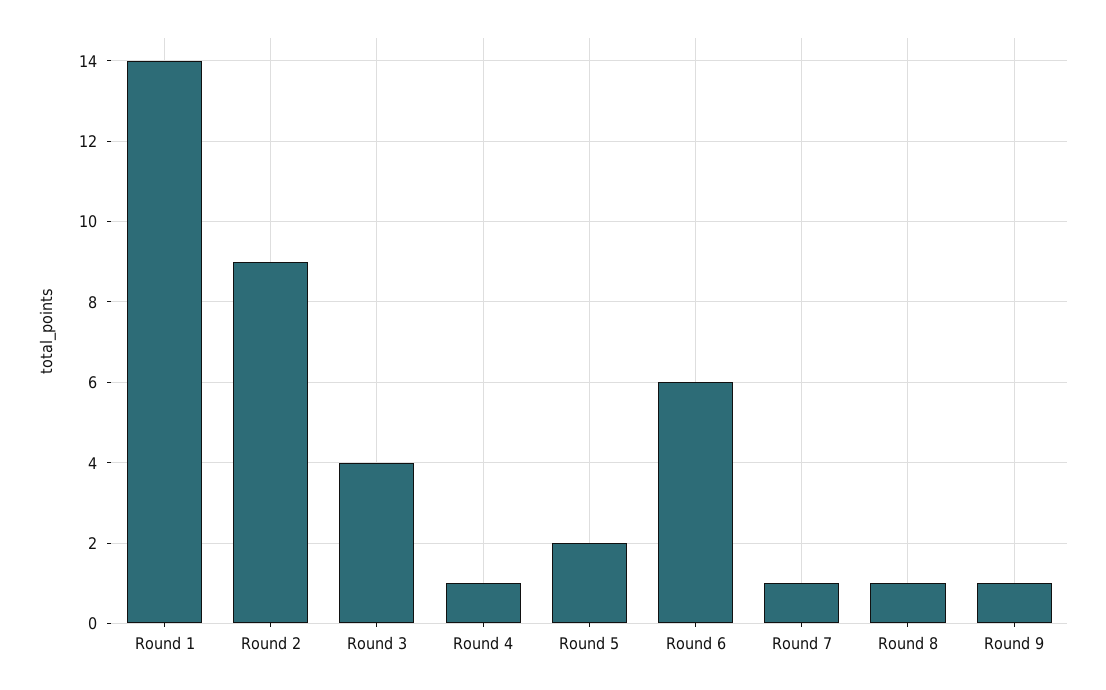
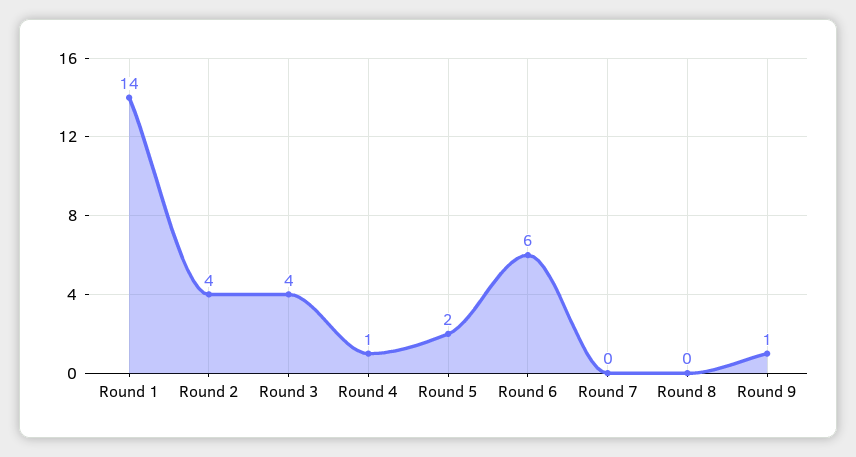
Round 2: 9 -> 4
Round 7: 1 -> 0
Round 8: 1 -> 0

